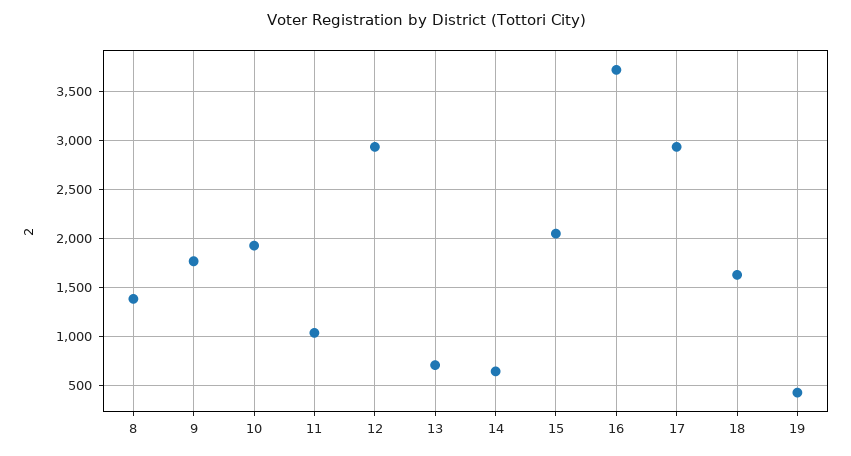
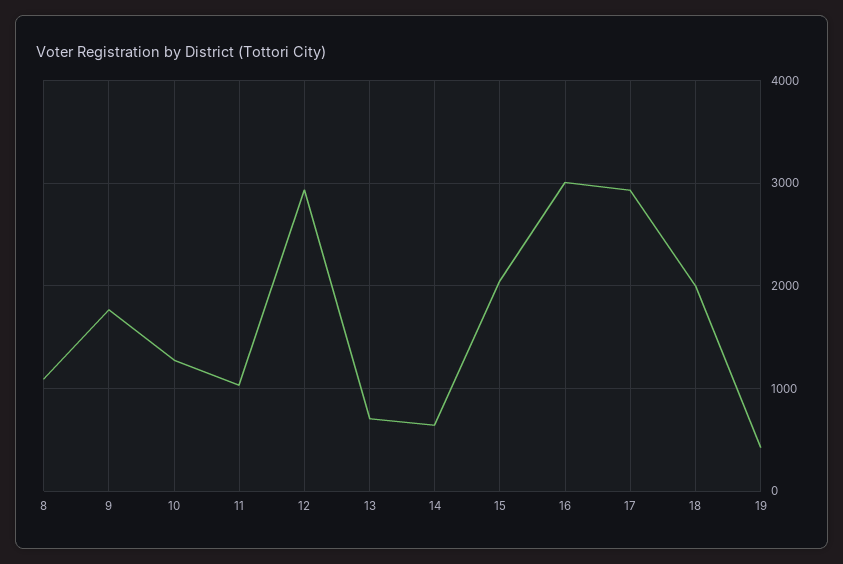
8: 1400 -> 1100
10: 1900 -> 1300
16: 3700 -> 3000
18: 1600 -> 2000

